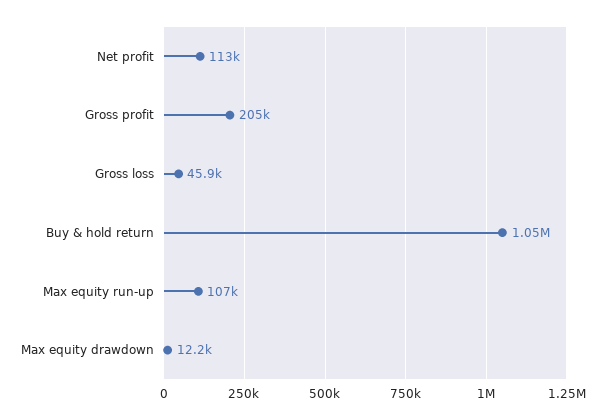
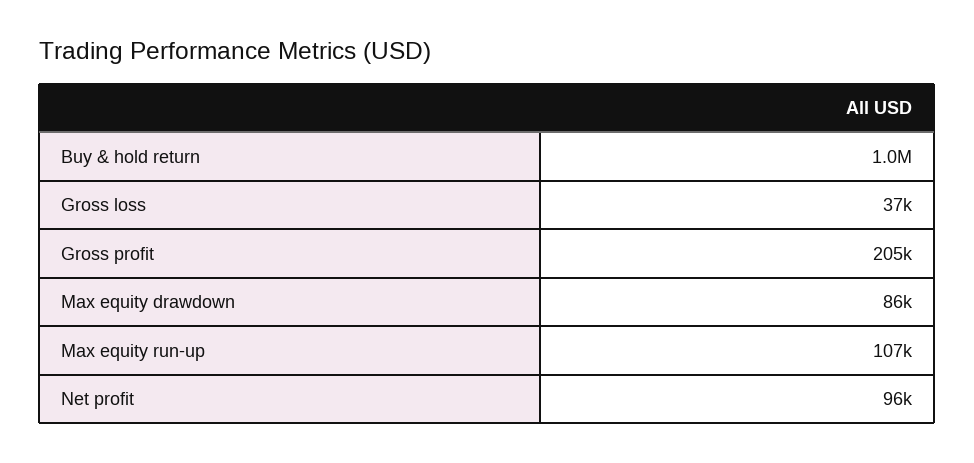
Net profit: 113000 -> 96000
Gross loss: 45900 -> 37000
Max equity drawdown: 12200 -> 86000

